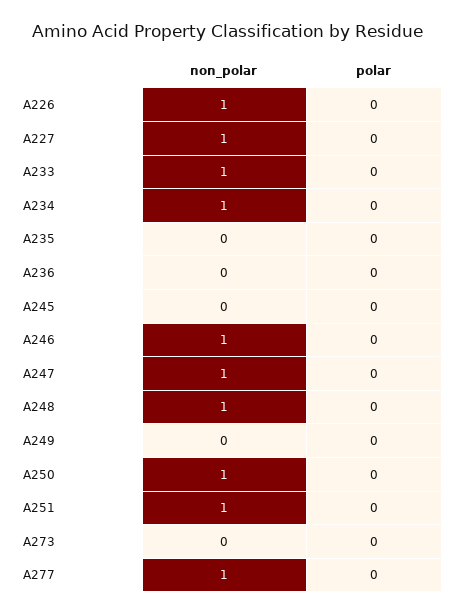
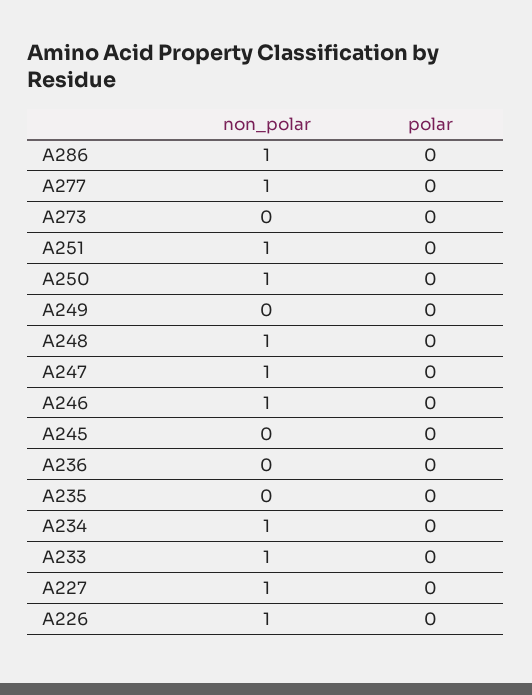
non_polar, A286: none -> 1
polar, A286: none -> 0

